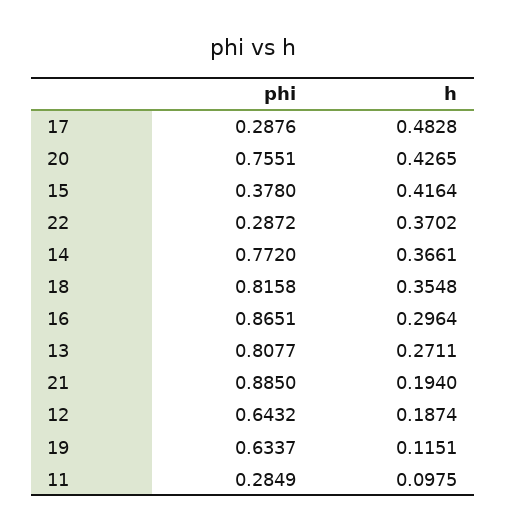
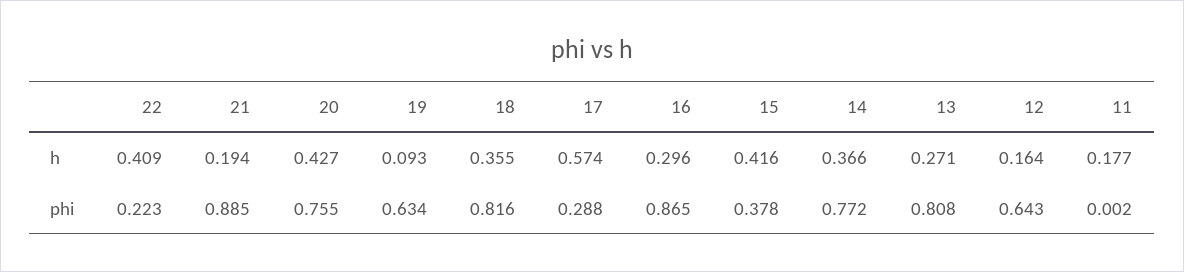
h, 17: 0.4828 -> 0.574
phi, 22: 0.2872 -> 0.223
h, 22: 0.3702 -> 0.409
h, 12: 0.1874 -> 0.164
h, 19: 0.1151 -> 0.093
phi, 11: 0.2849 -> 0.002
h, 11: 0.0975 -> 0.177

